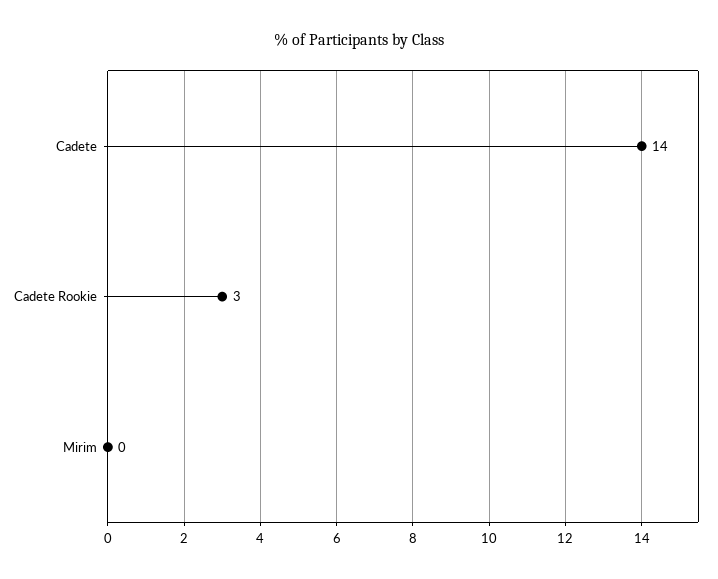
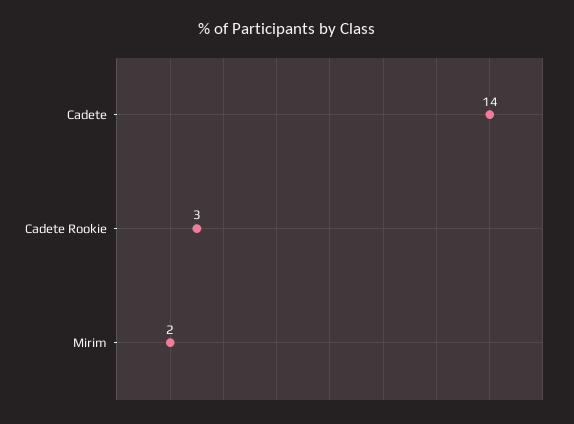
Mirim: 0 -> 2

